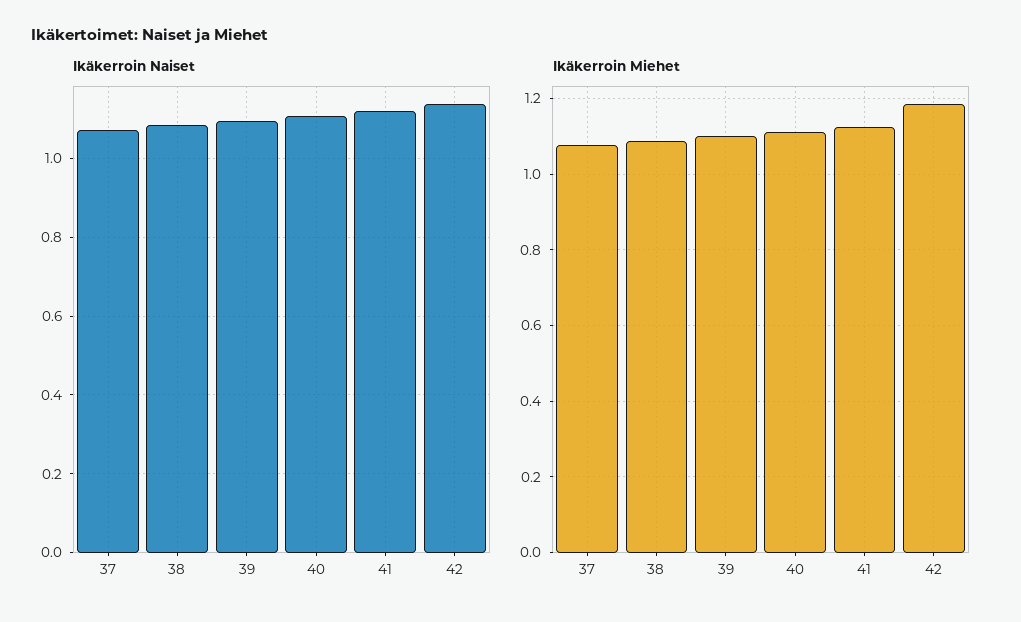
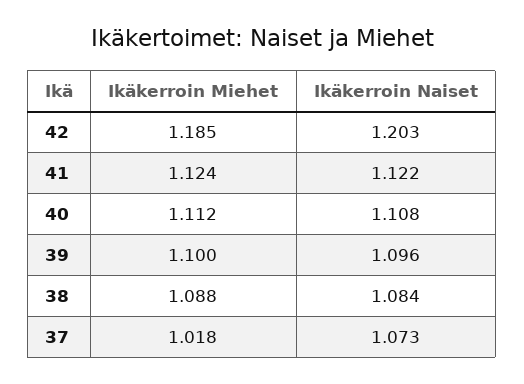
Ikäkerroin Naiset, 42: 1.14 -> 1.203
Ikäkerroin Miehet, 37: 1.08 -> 1.018

